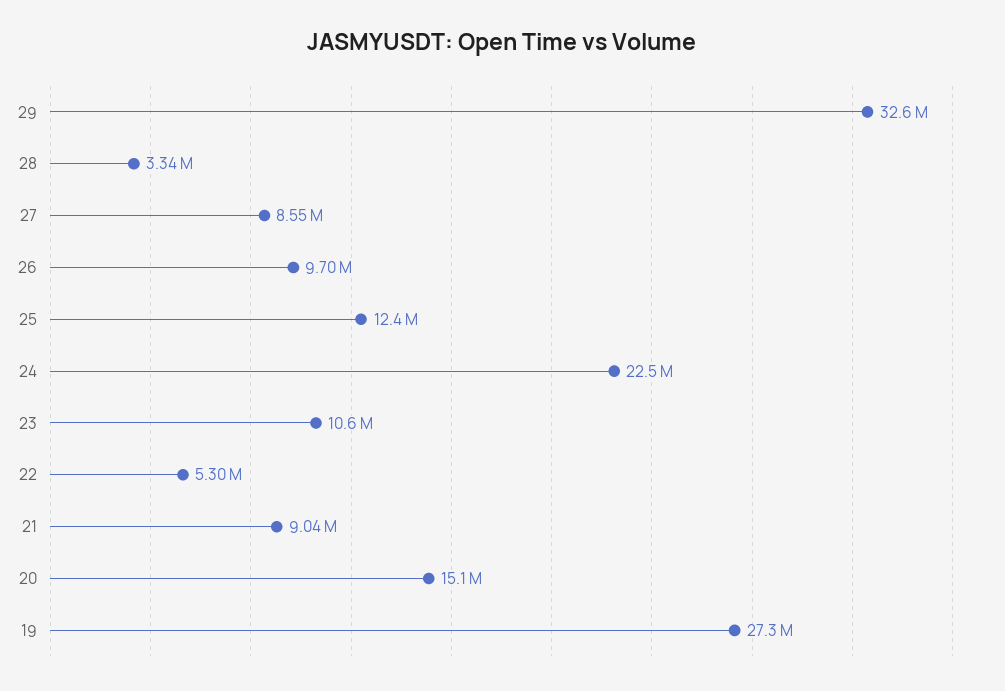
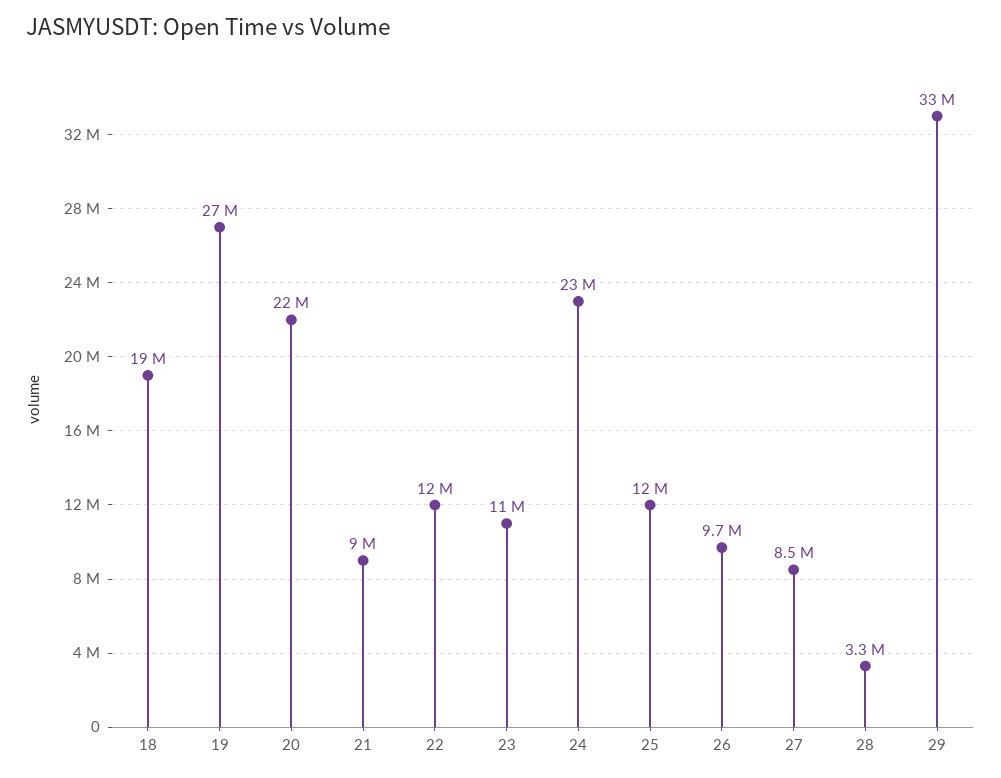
22: 5300000 -> 12000000
20: 15100000 -> 22000000
18: none -> 19000000

